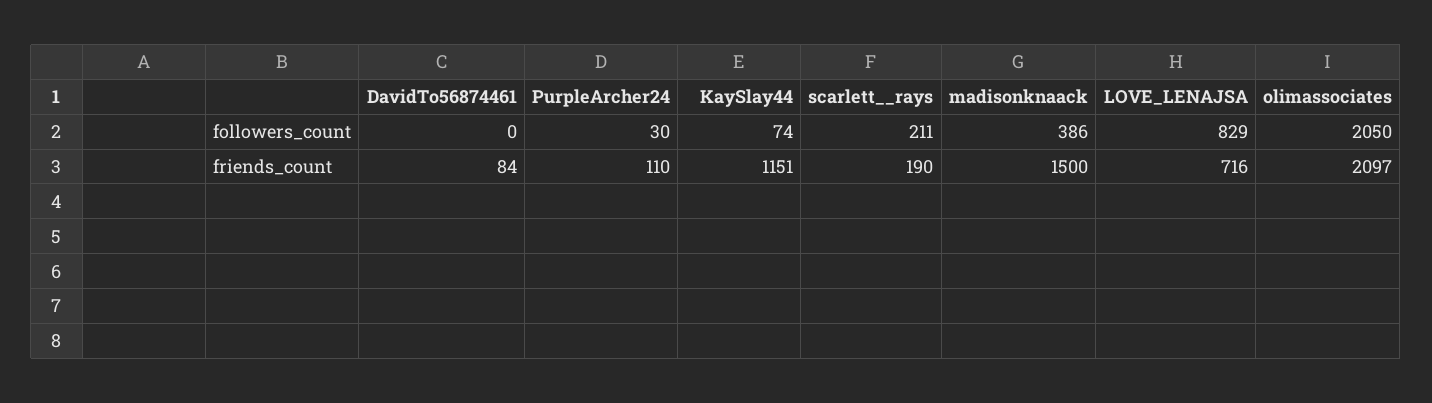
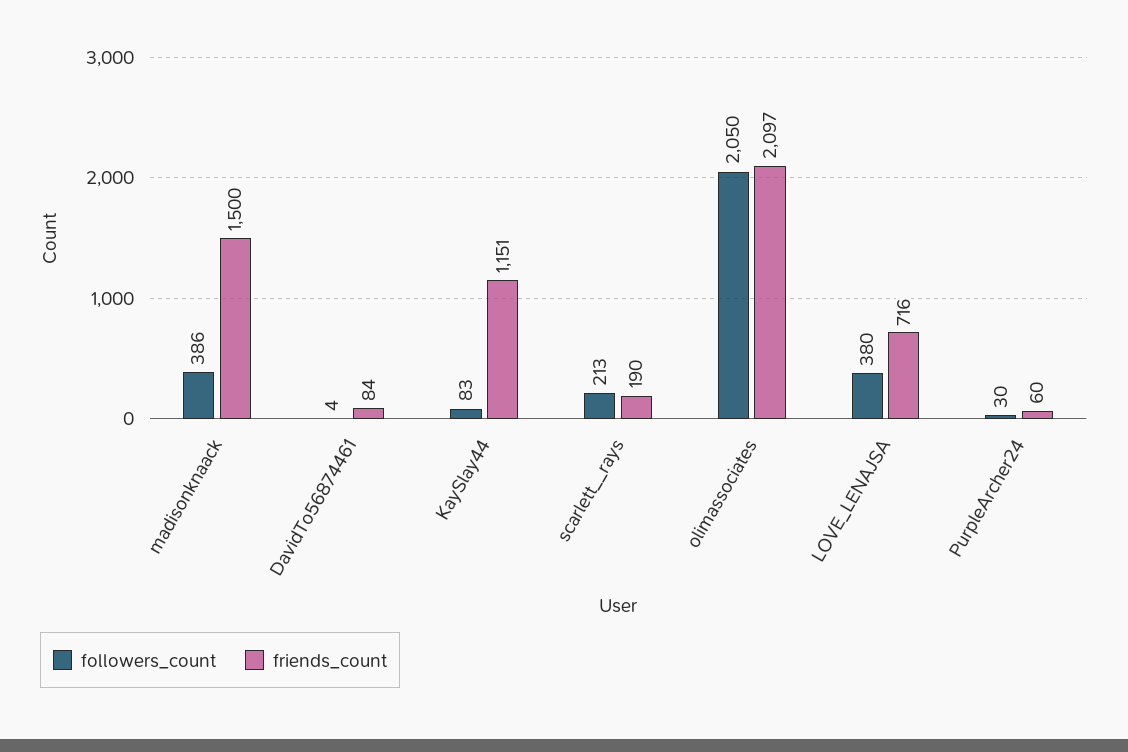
followers_count, DavidTo56874461: 0 -> 4
followers_count, KaySlay44: 74 -> 83
followers_count, scarlett__rays: 211 -> 213
followers_count, LOVE_LENAJSA: 829 -> 380
friends_count, PurpleArcher24: 110 -> 60

